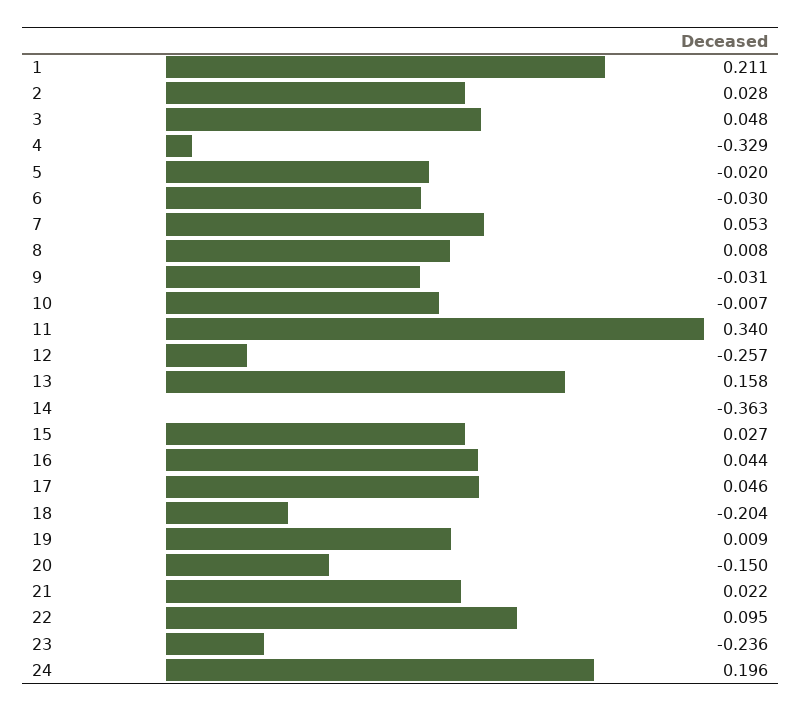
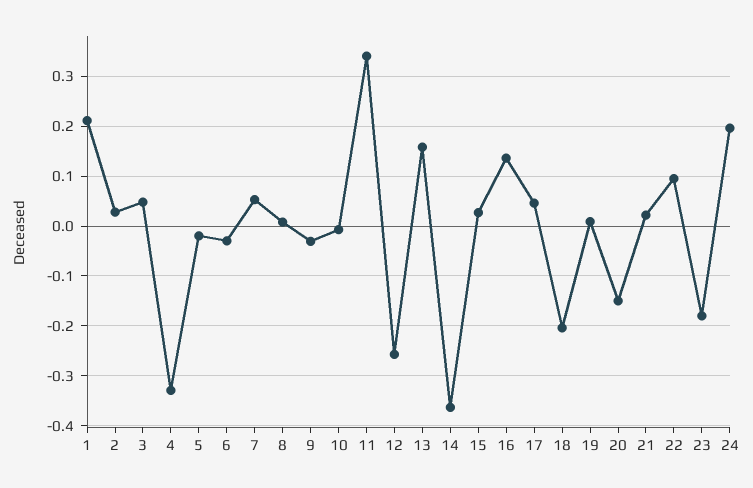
16: 0.044 -> 0.14
23: -0.236 -> -0.18

